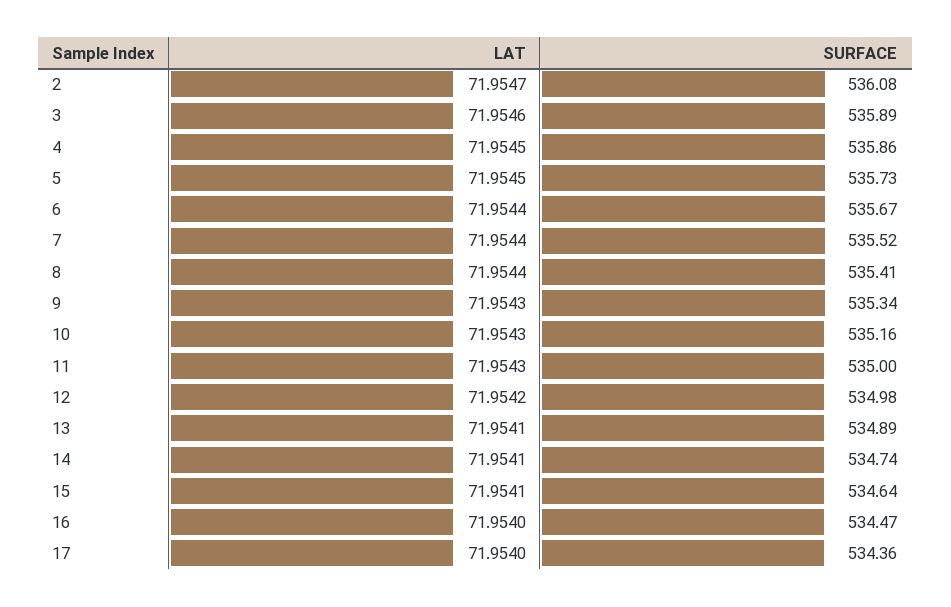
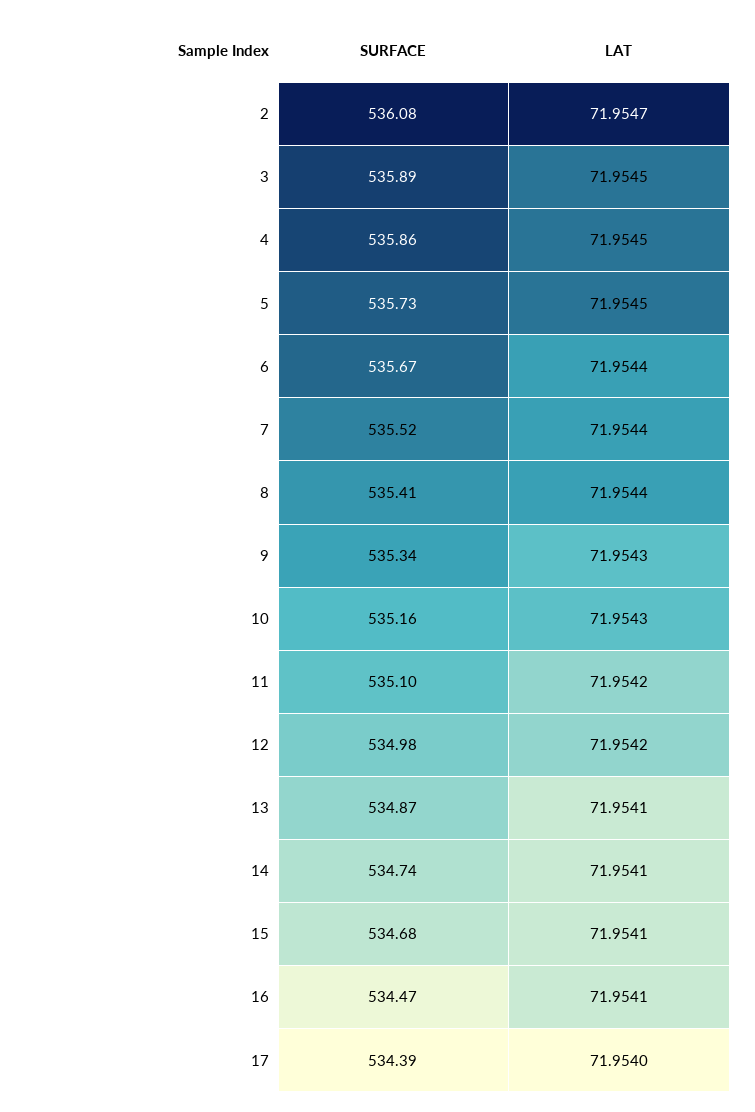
LAT, 3: 71.9546 -> 71.9545
LAT, 11: 71.9543 -> 71.9542
SURFACE, 11: 535 -> 535.1
SURFACE, 13: 534.89 -> 534.87
SURFACE, 15: 534.64 -> 534.68
LAT, 16: 71.954 -> 71.9541
SURFACE, 17: 534.36 -> 534.39

